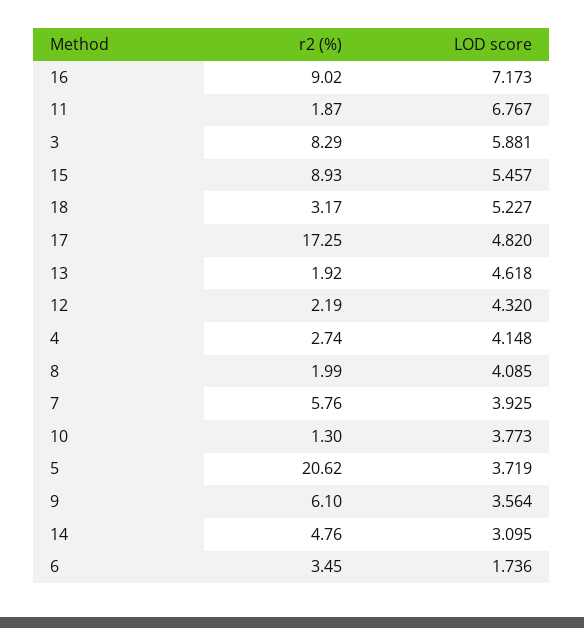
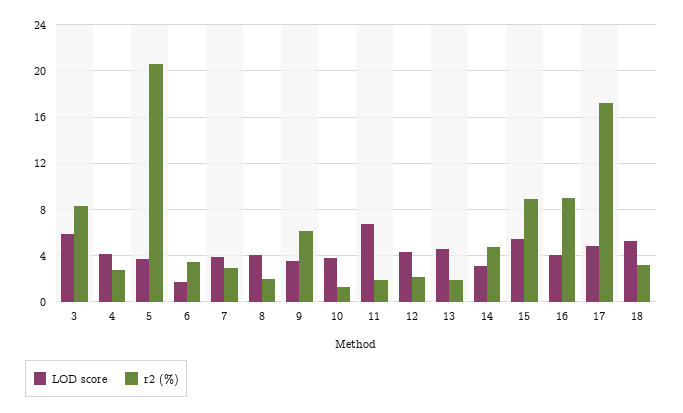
LOD score, 16: 7.173 -> 4
r2 (%), 7: 5.76 -> 3

